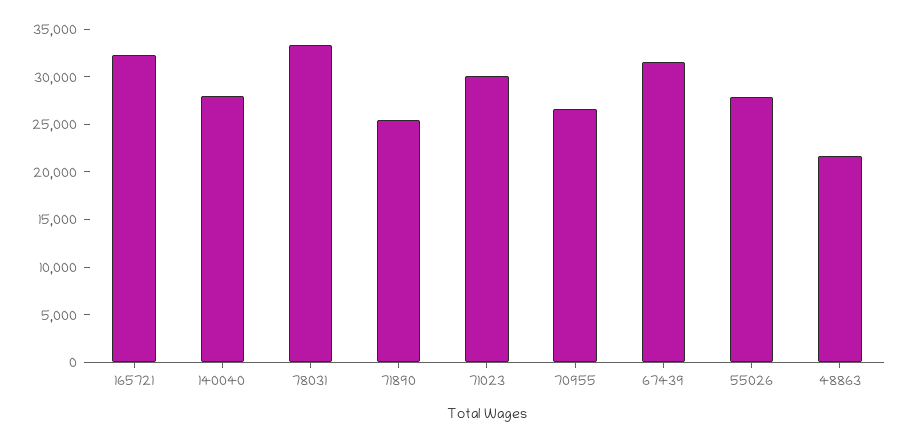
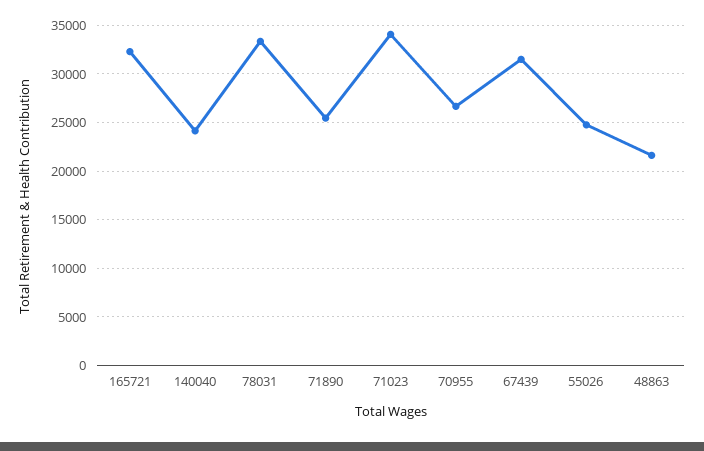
140040: 28000 -> 24000
71023: 30000 -> 34000
55026: 28000 -> 25000

